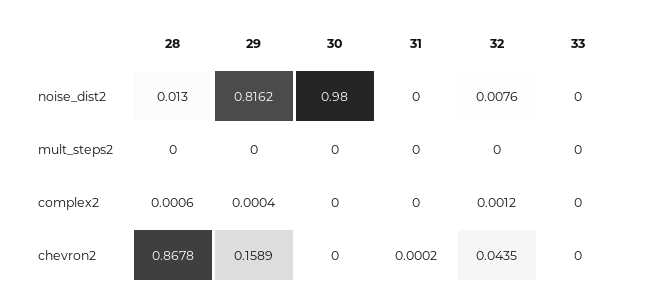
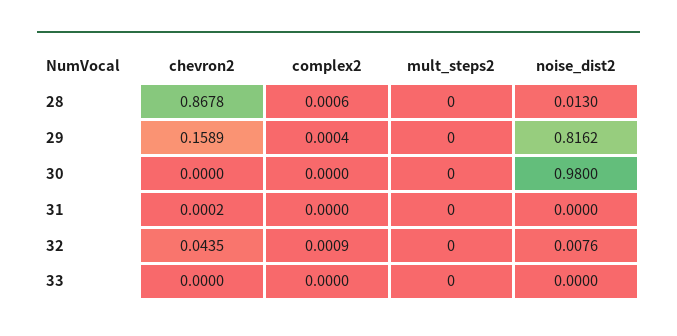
32, complex2: 0.0012 -> 0.0009

